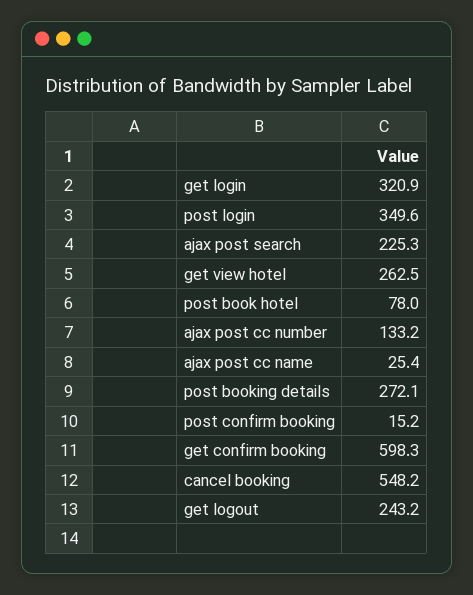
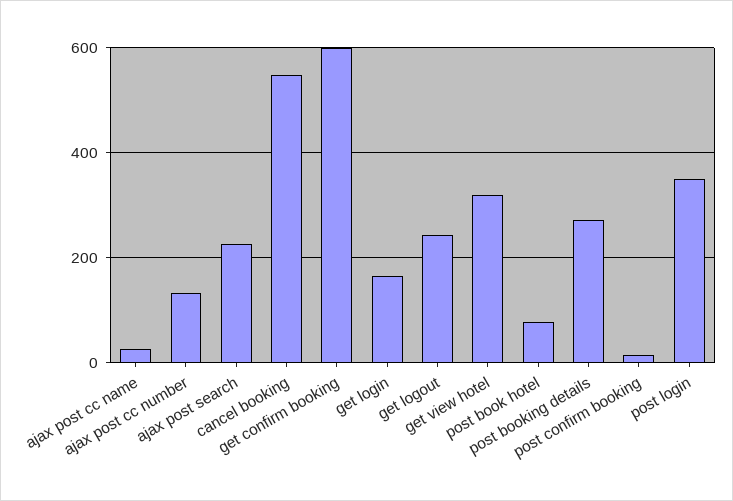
get login: 320.9 -> 160
get view hotel: 262.5 -> 320

